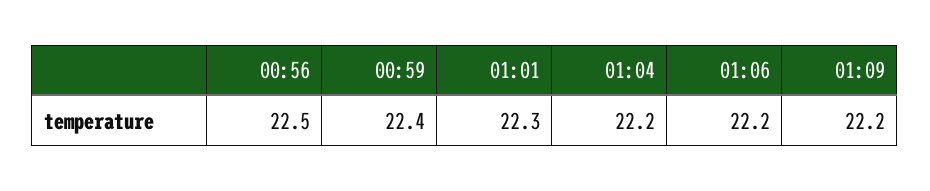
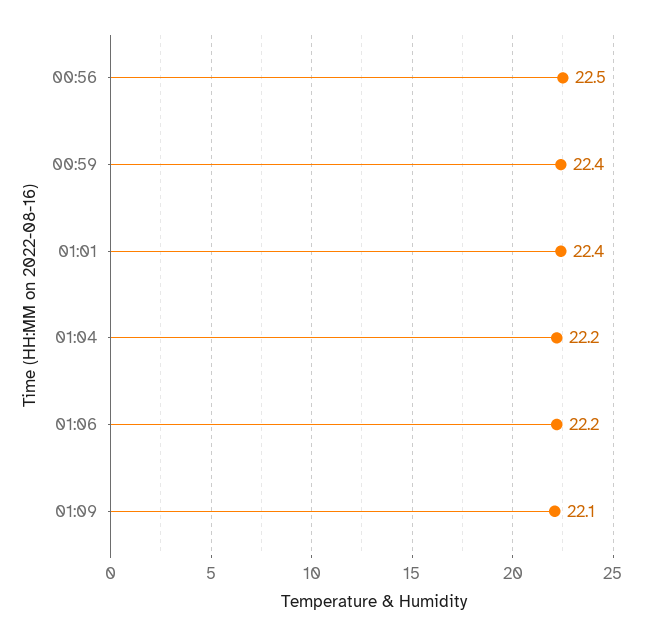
01:01: 22.3 -> 22.4
01:09: 22.2 -> 22.1

